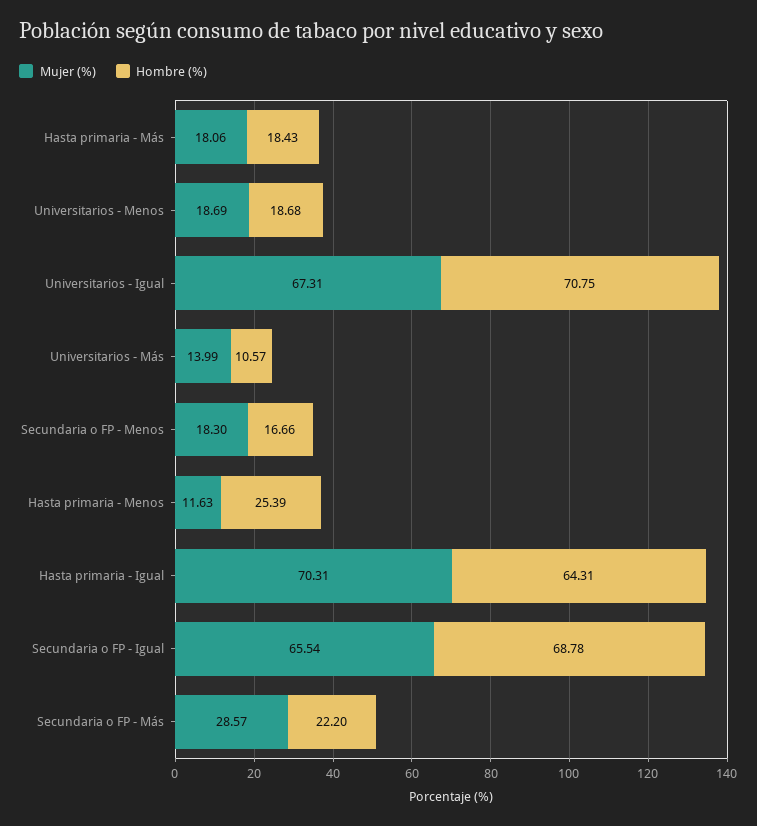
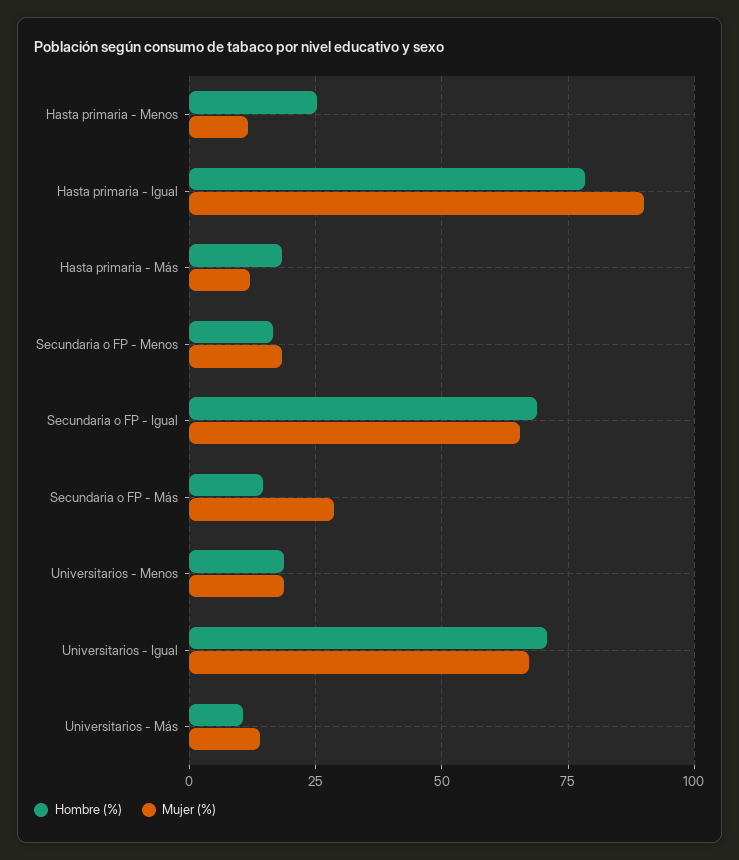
Mujer (%), Hasta primaria - Más: 18.06 -> 12.5
Mujer (%), Hasta primaria - Igual: 70.31 -> 90
Hombre (%), Hasta primaria - Igual: 64.31 -> 77.5
Hombre (%), Secundaria o FP - Más: 22.2 -> 15

